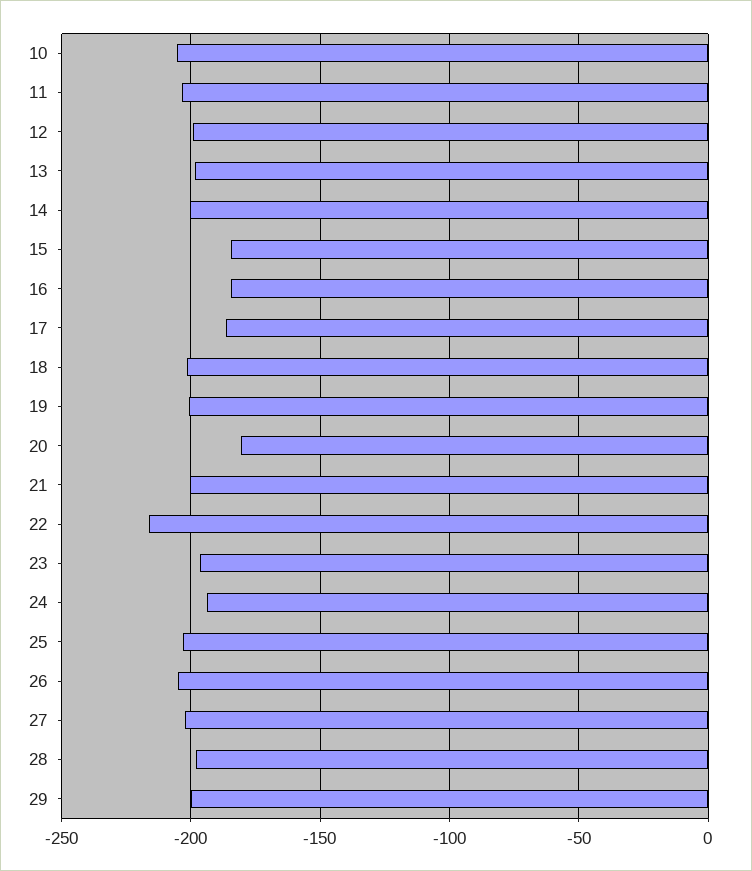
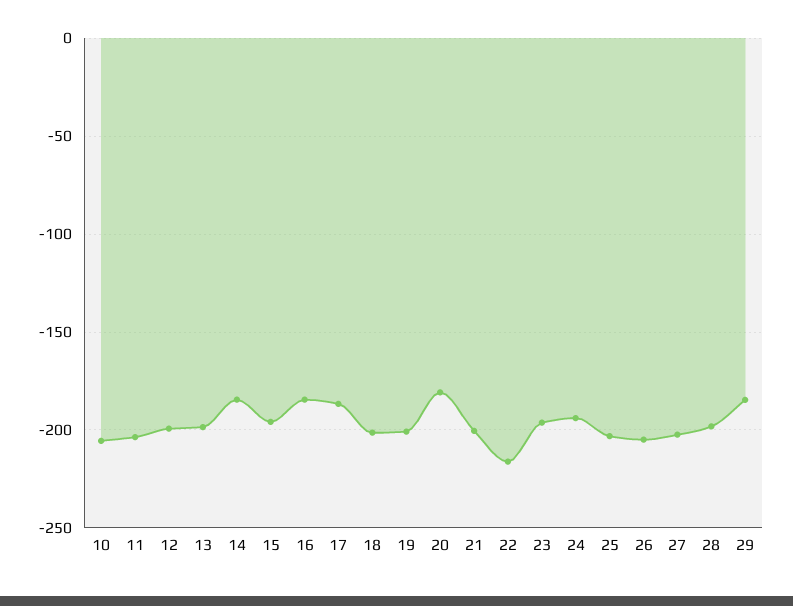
14: -200 -> -185
15: -185 -> -195
29: -200 -> -185

